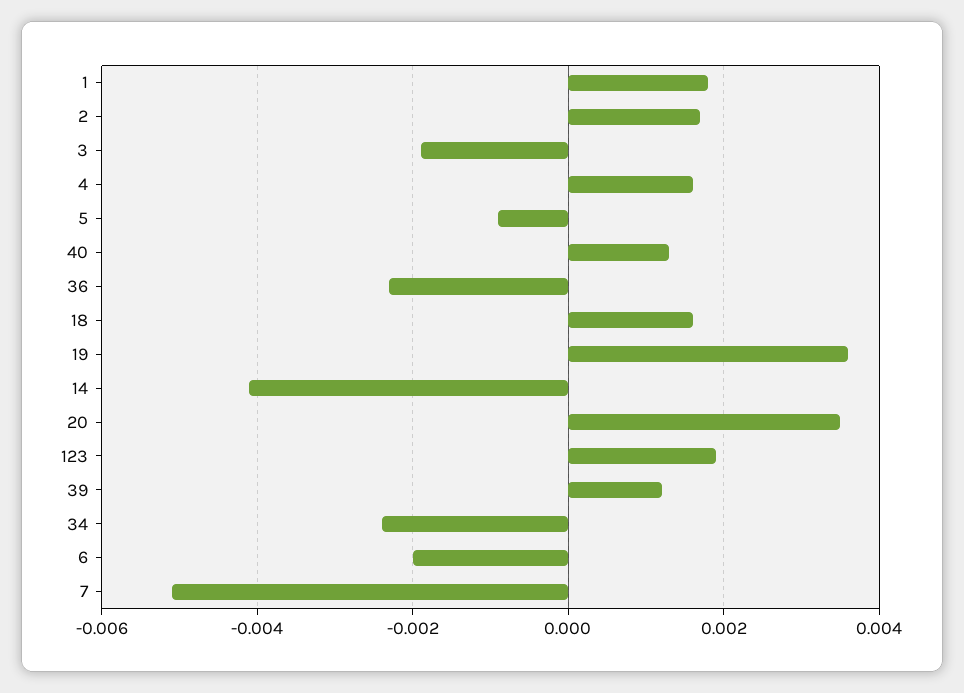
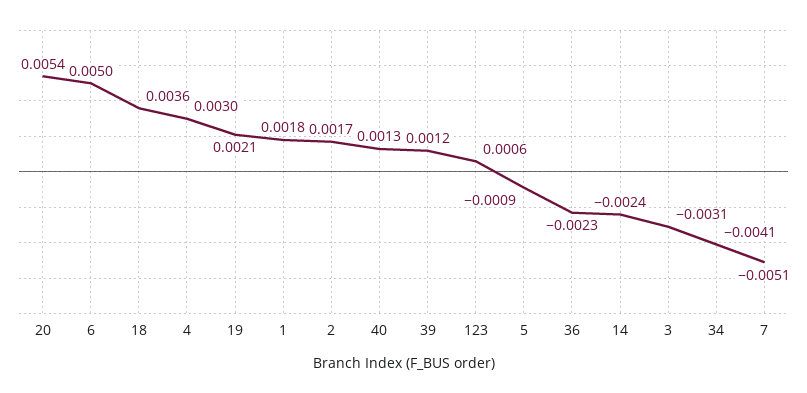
3: -0.002 -> -0.0031
4: 0.0015 -> 0.003
18: 0.0015 -> 0.0036
19: 0.0035 -> 0.0021
14: -0.004 -> -0.0024
20: 0.0035 -> 0.0054
123: 0.002 -> 0.0006
34: -0.0025 -> -0.0041
6: -0.002 -> 0.005

